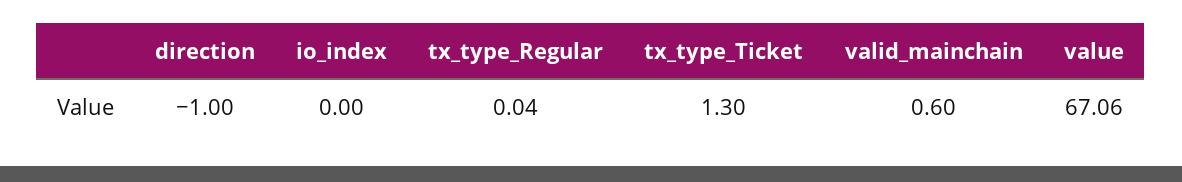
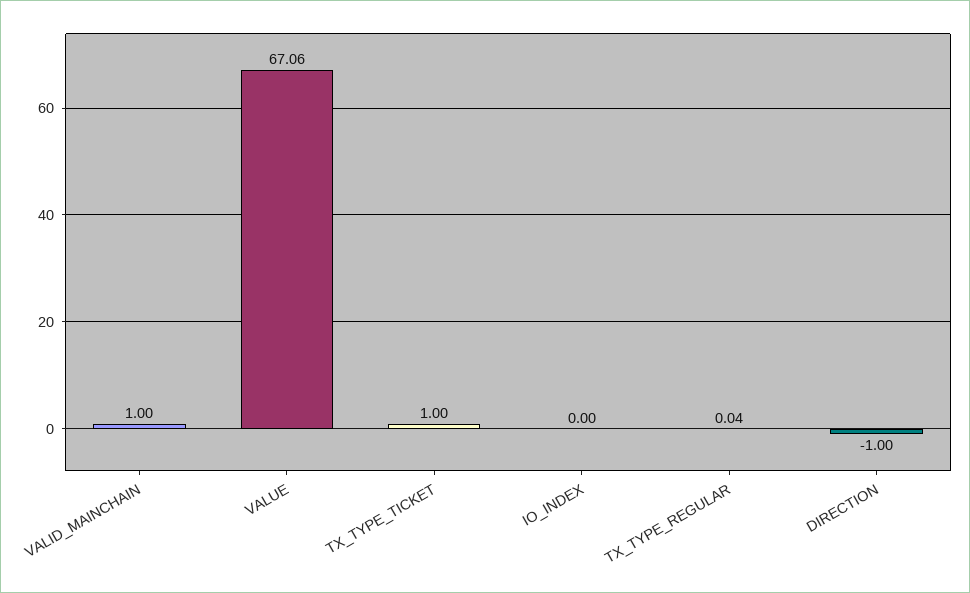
tx_type_Ticket: 1.3 -> 1
valid_mainchain: 0.6 -> 1

